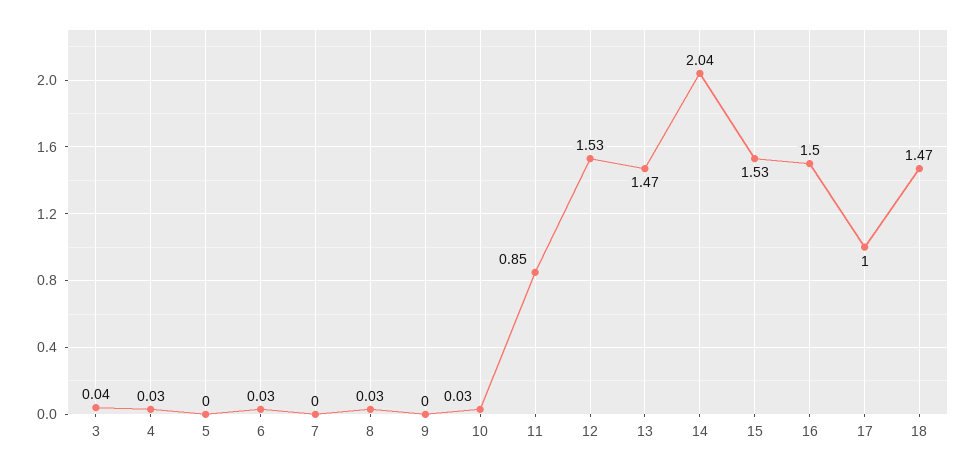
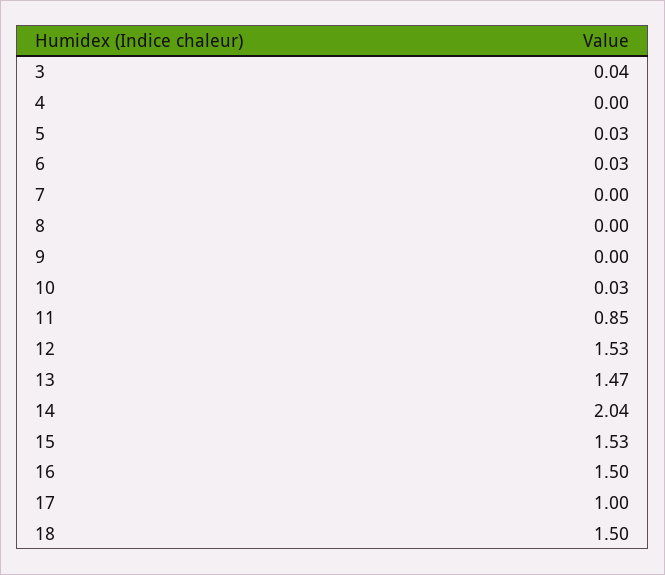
4: 0.03 -> 0
5: 0 -> 0.03
8: 0.03 -> 0
18: 1.47 -> 1.5

